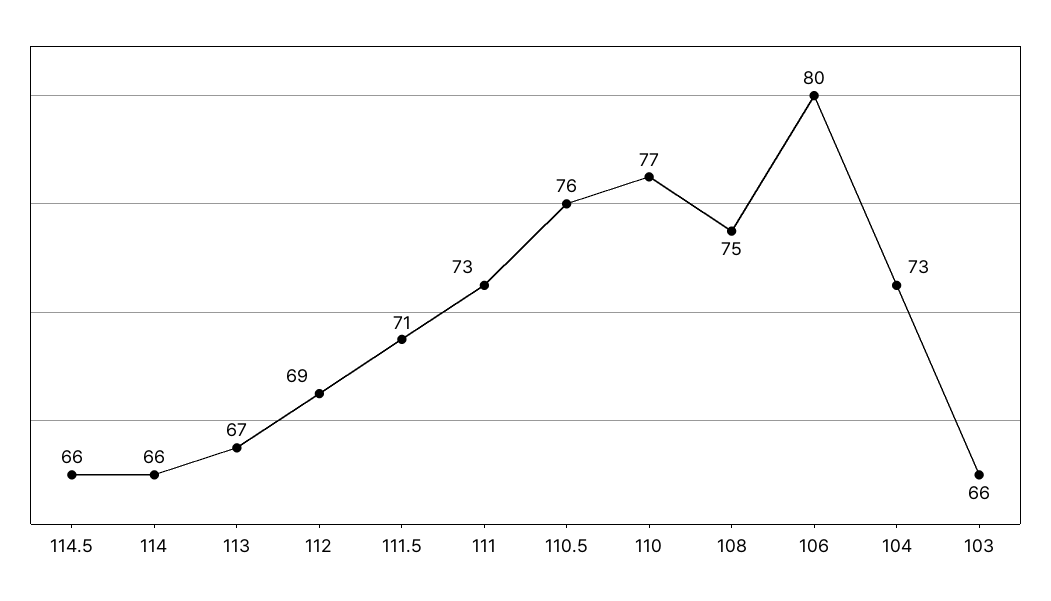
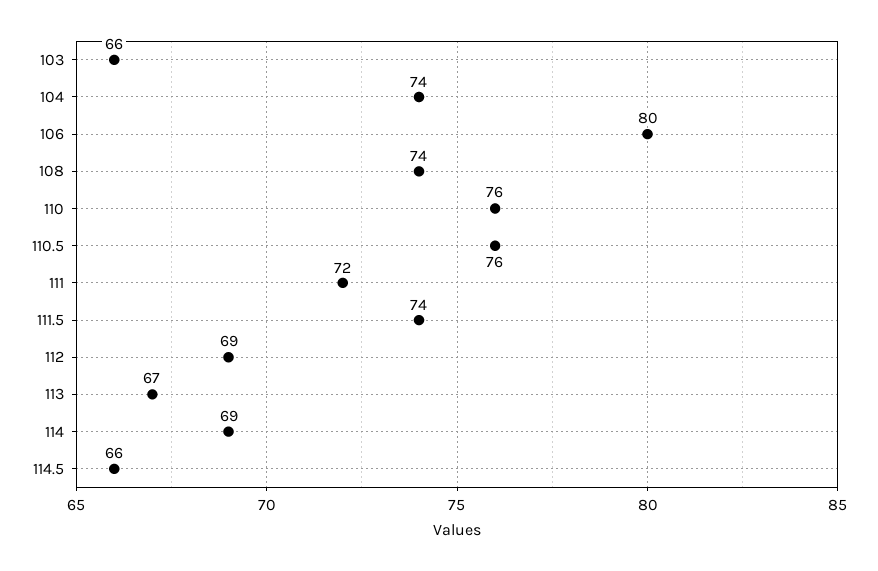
114: 66 -> 69
111.5: 71 -> 74
111: 73 -> 72
110: 77 -> 76
108: 75 -> 74
104: 73 -> 74

